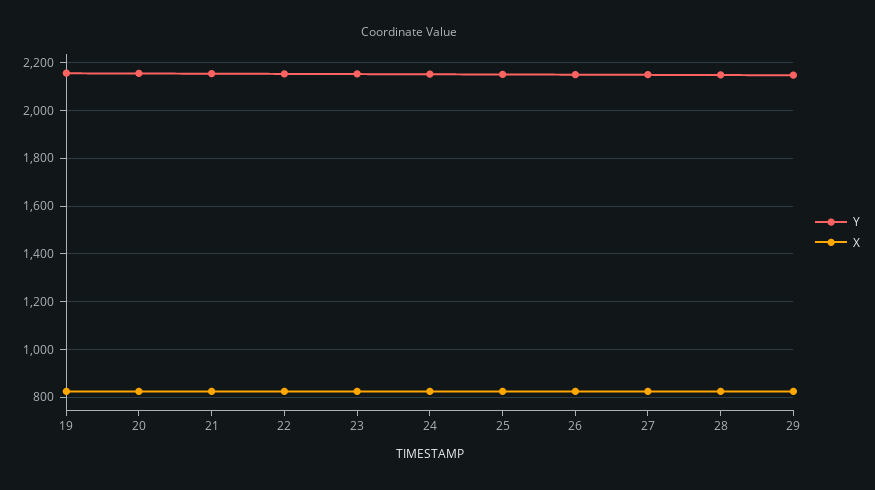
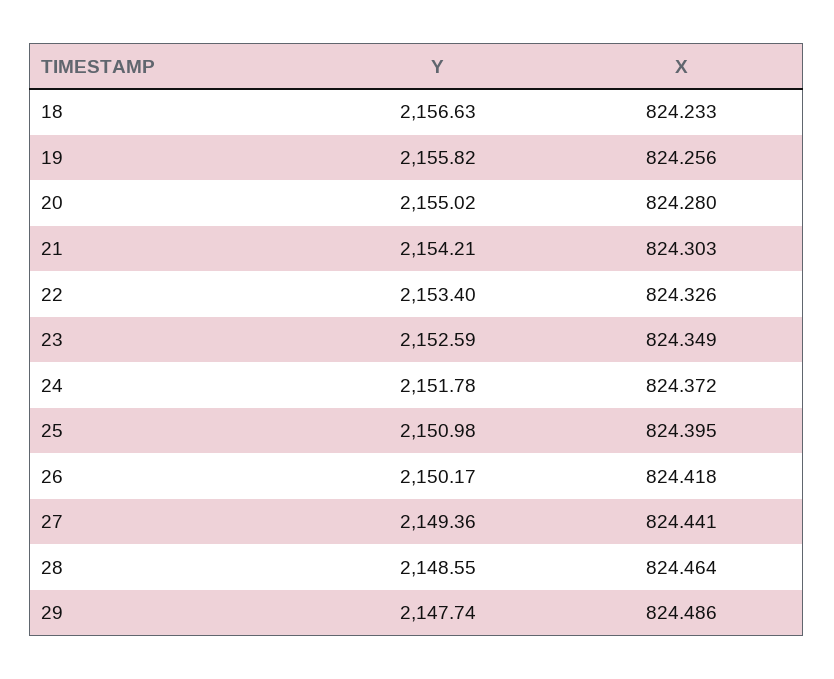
Y, 18: none -> 2156.63
X, 18: none -> 824.233

